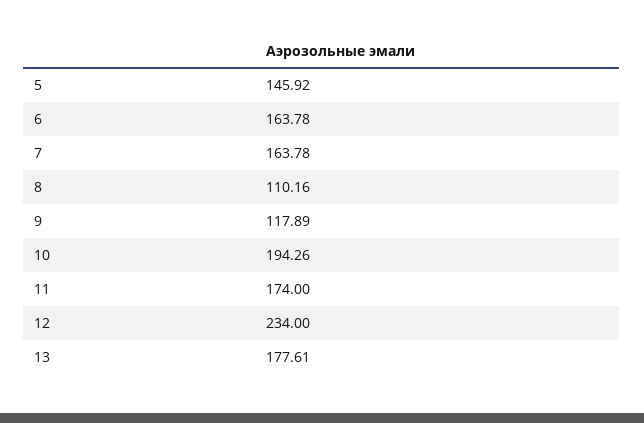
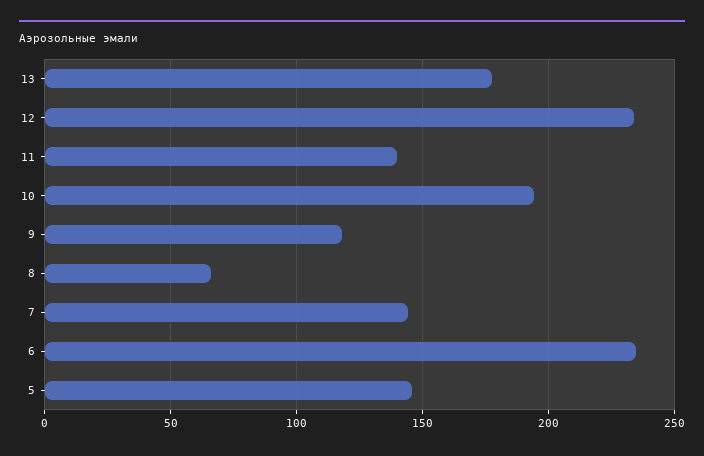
6: 163.78 -> 235
7: 163.78 -> 145
8: 110.16 -> 65
11: 174 -> 140

